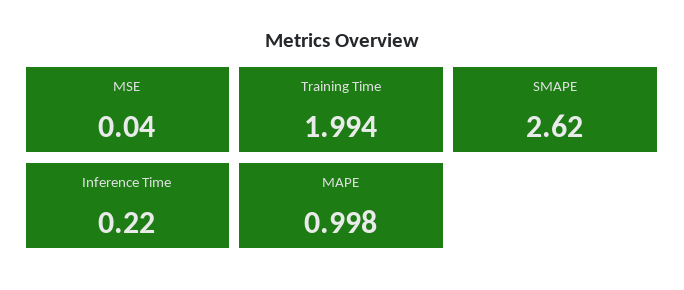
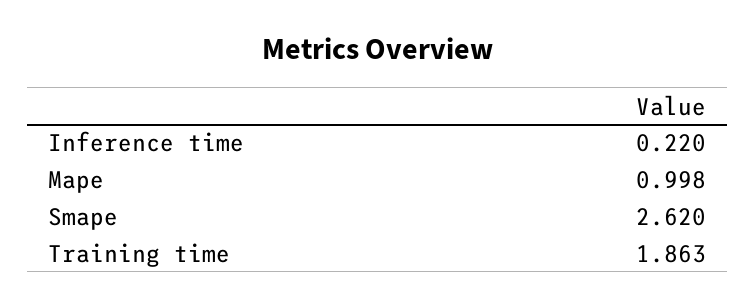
MSE: 0.04 -> none
Training Time: 1.994 -> 1.863

